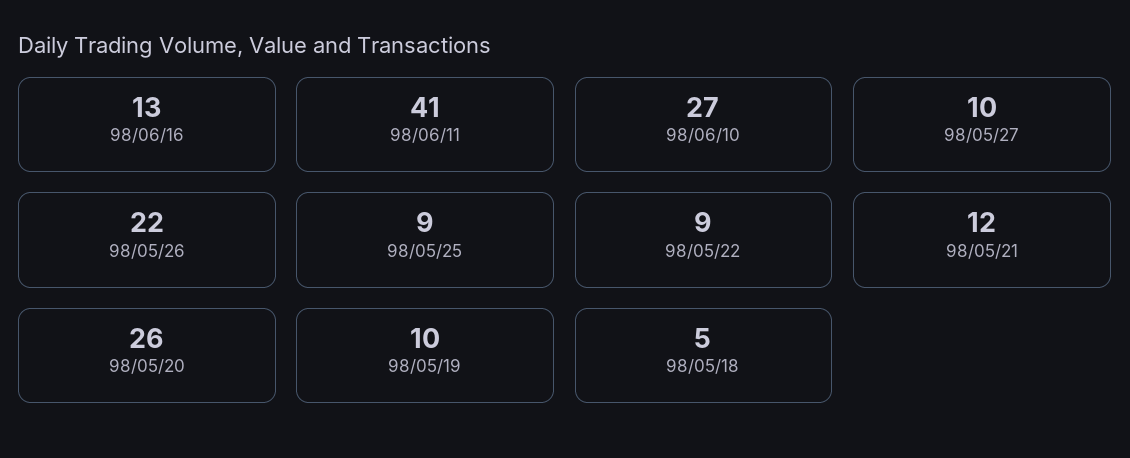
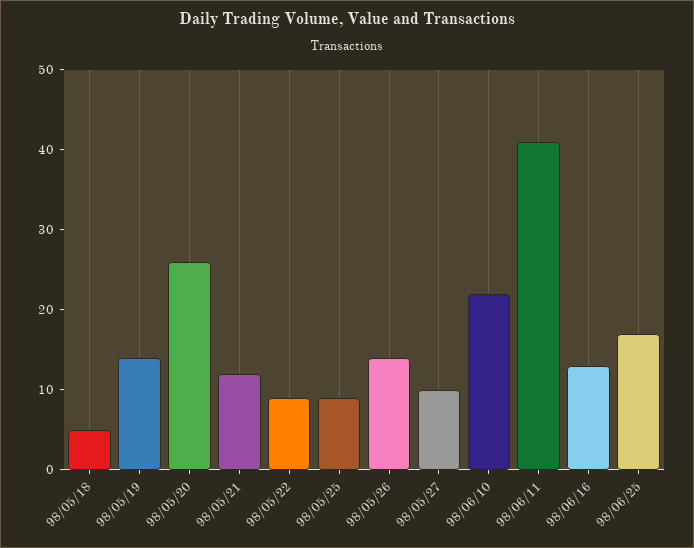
98/06/10: 27 -> 22
98/05/26: 22 -> 14
98/05/19: 10 -> 14
98/06/25: none -> 17

